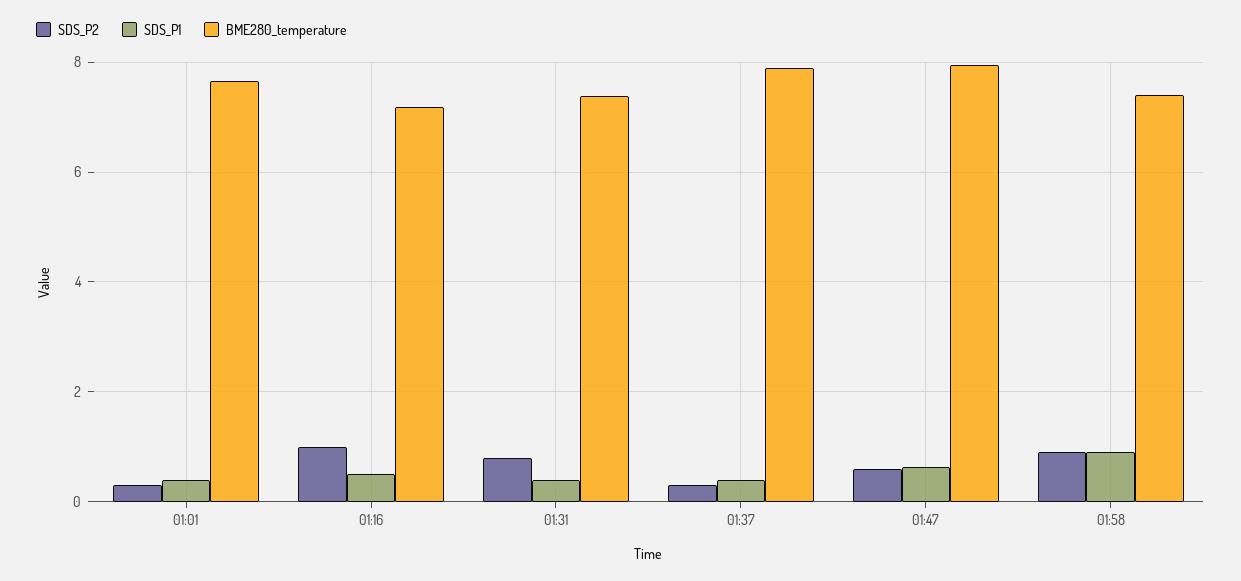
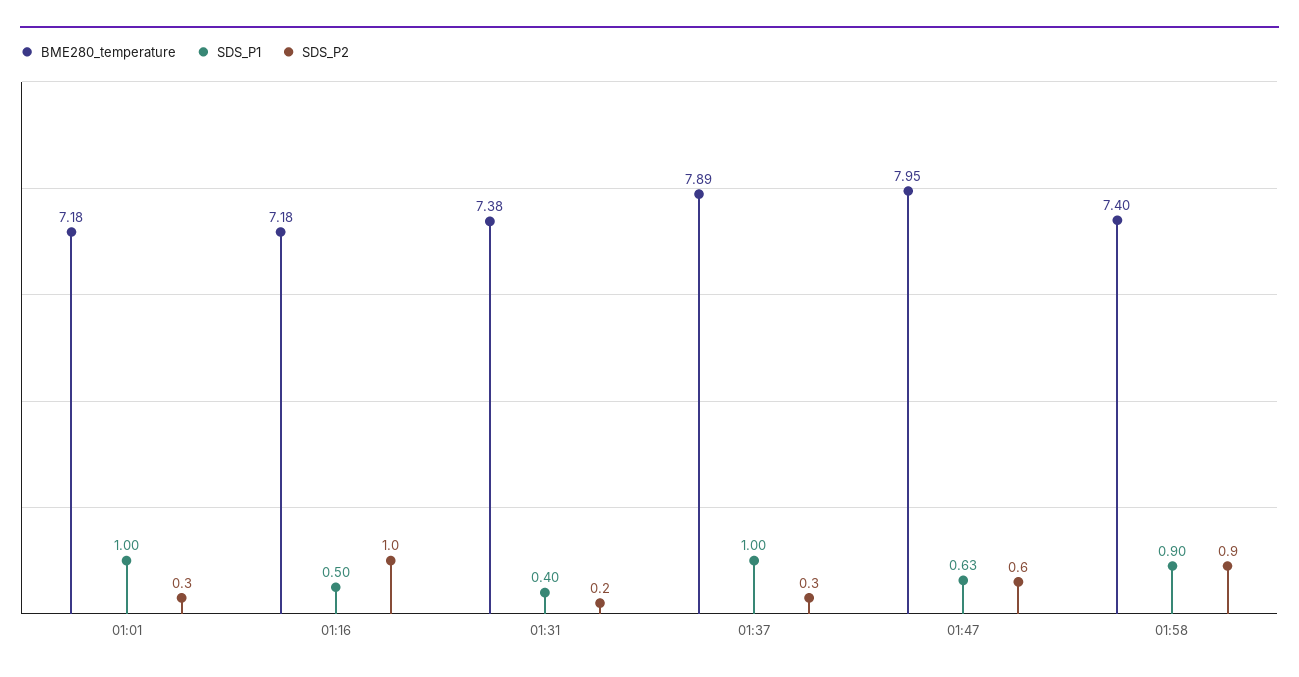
SDS_P1, 01:01: 0.4 -> 1
BME280_temperature, 01:01: 7.6 -> 7.18
SDS_P2, 01:31: 0.8 -> 0.2
SDS_P1, 01:37: 0.4 -> 1

